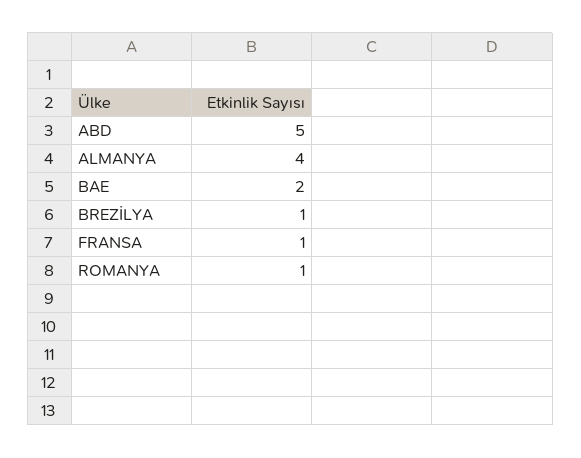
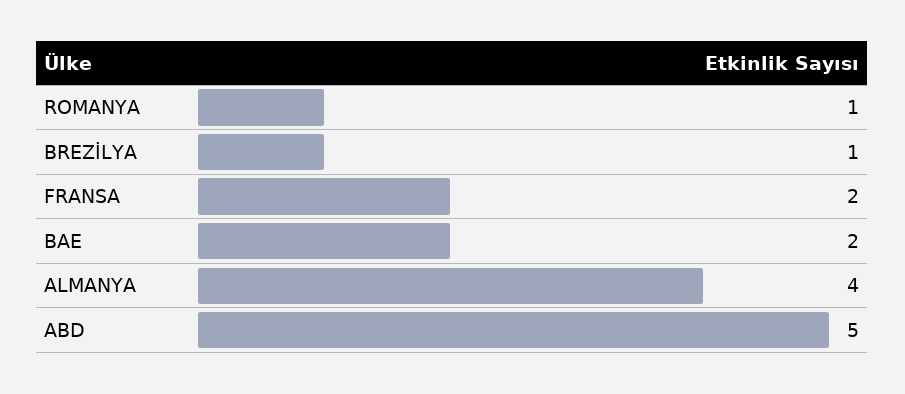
FRANSA: 1 -> 2

